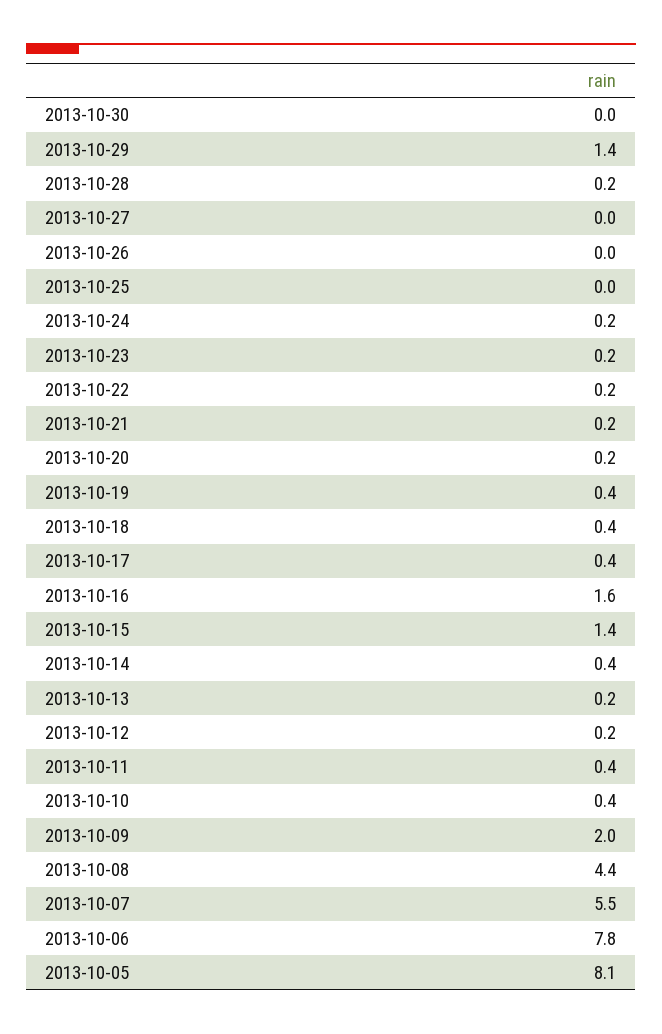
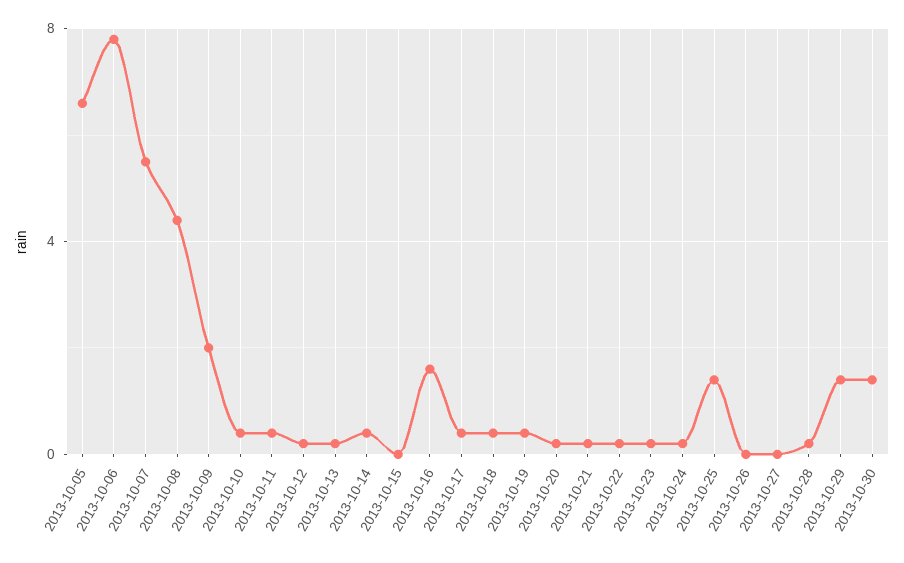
2013-10-30: 0 -> 1.5
2013-10-25: 0 -> 1.5
2013-10-15: 1.4 -> 0
2013-10-05: 8.1 -> 6.5

